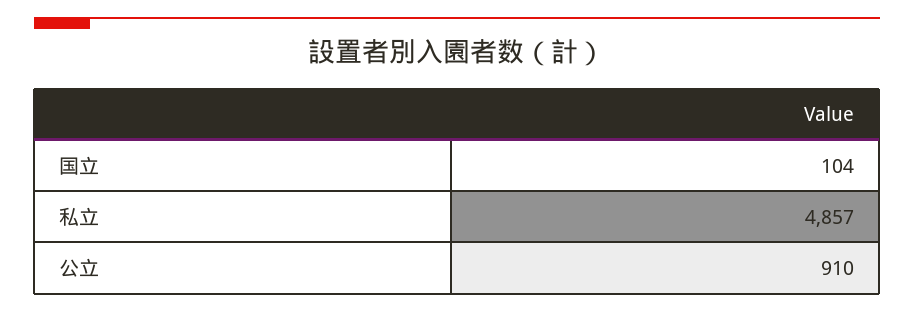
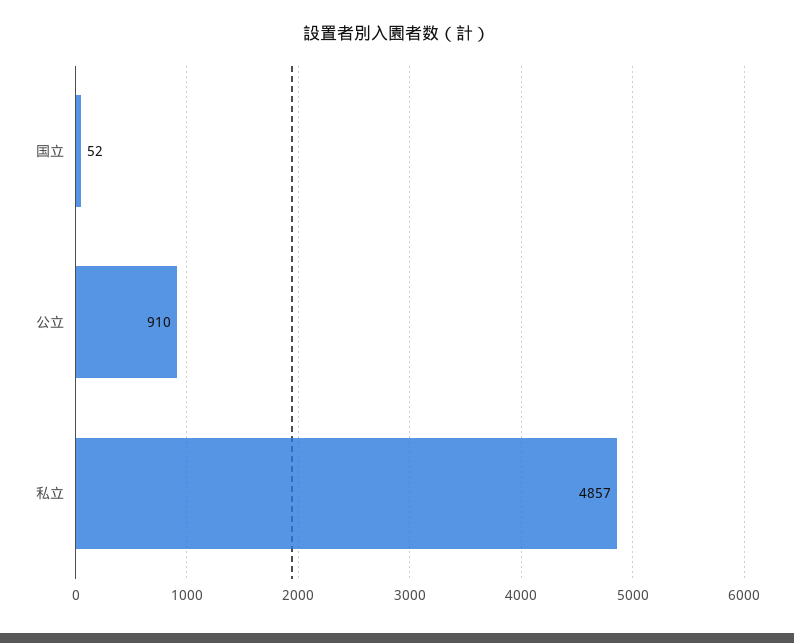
国立: 104 -> 52

